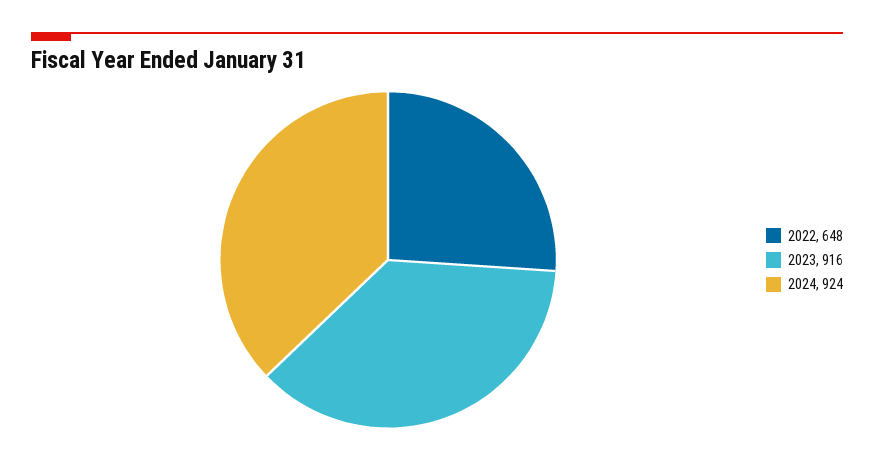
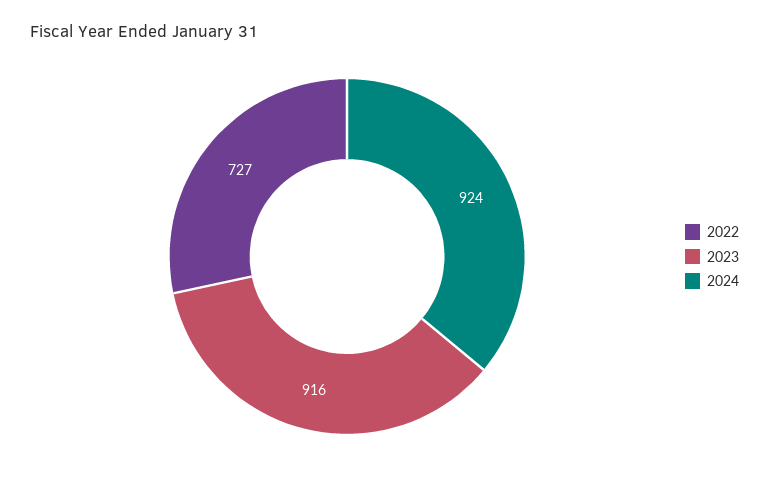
2022: 648 -> 727

